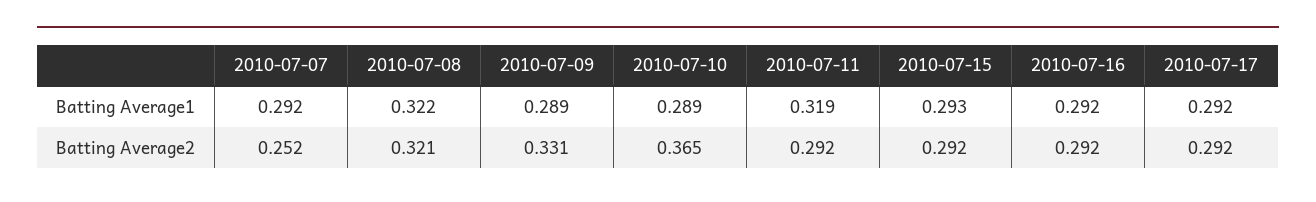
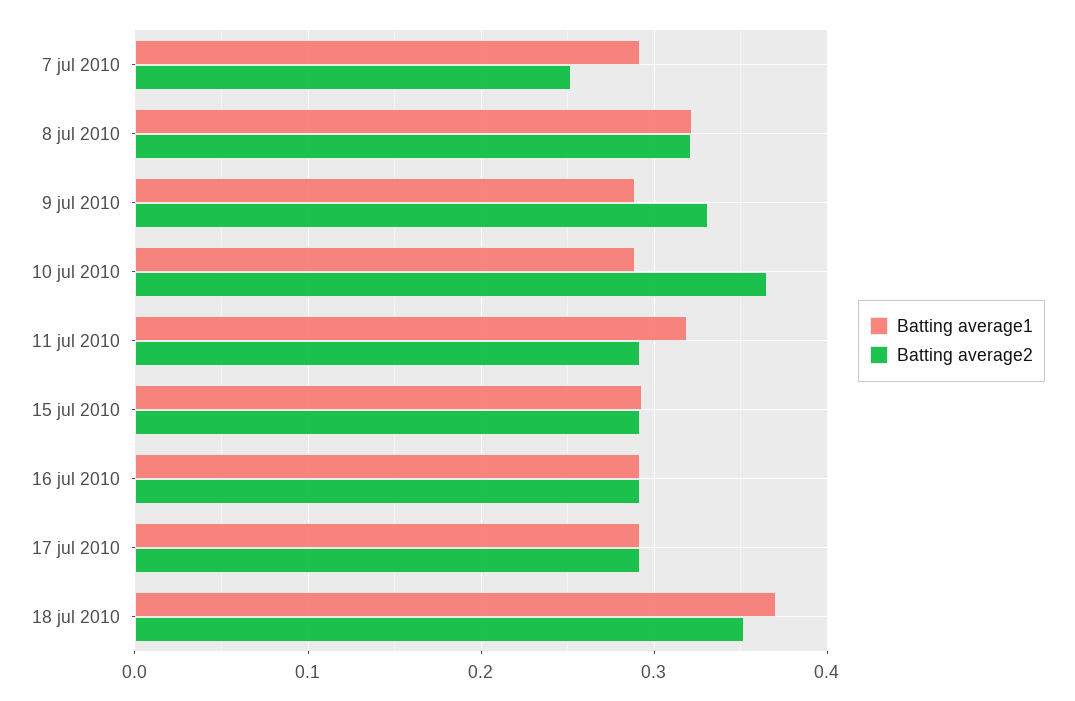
Batting Average1, 18 jul 2010: none -> 0.37
Batting Average2, 18 jul 2010: none -> 0.35

